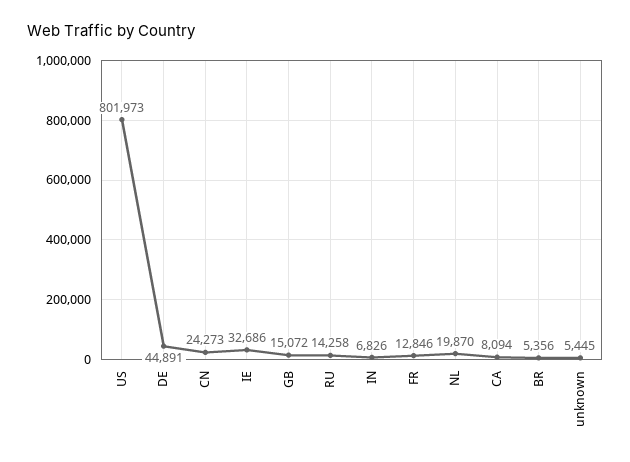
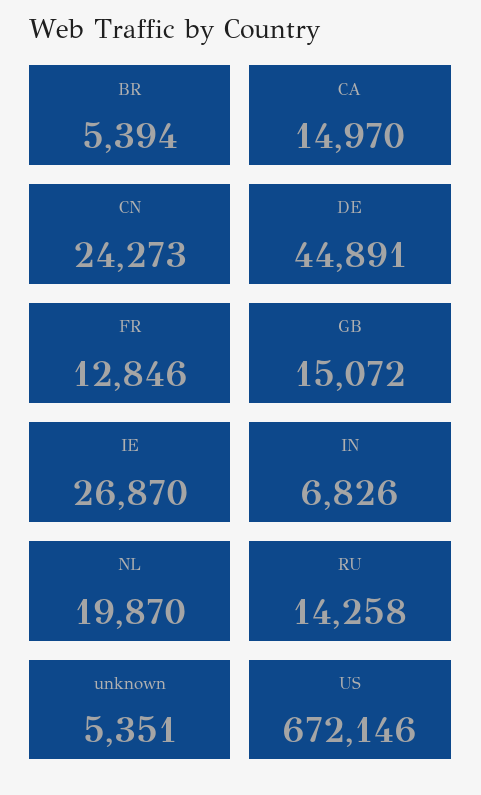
US: 801973 -> 672146
IE: 32686 -> 26870
CA: 8094 -> 14970
BR: 5356 -> 5394
unknown: 5445 -> 5351

